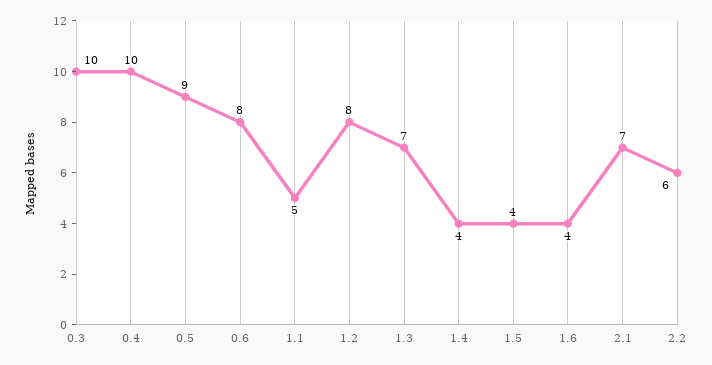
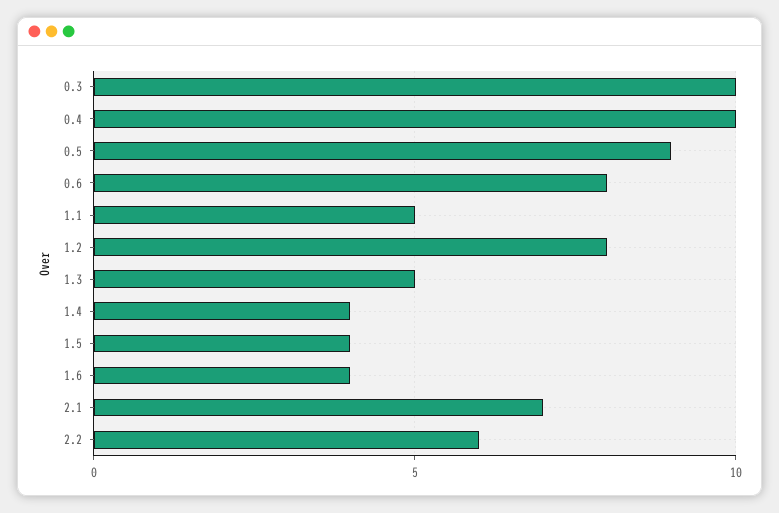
1.3: 7 -> 5

